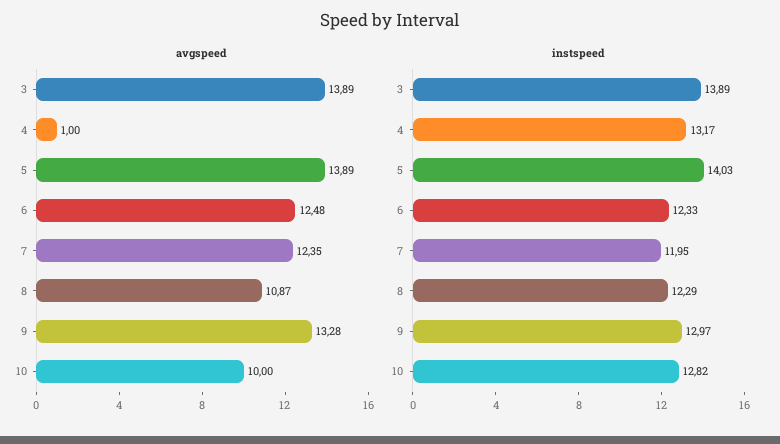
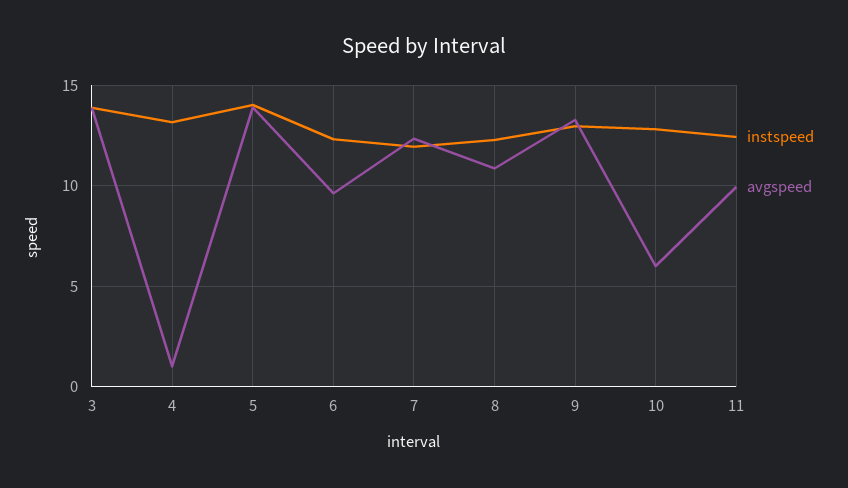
avgspeed, 6: 12.48 -> 9.5
avgspeed, 10: 10 -> 6
instspeed, 11: none -> 12.5
avgspeed, 11: none -> 10

